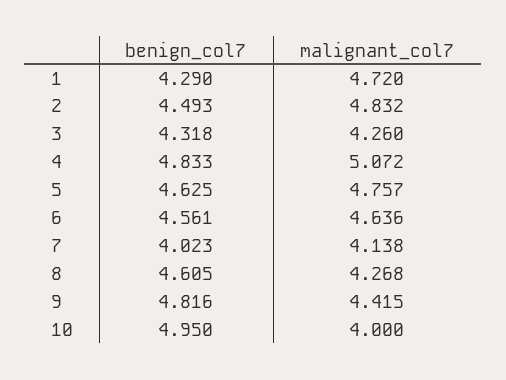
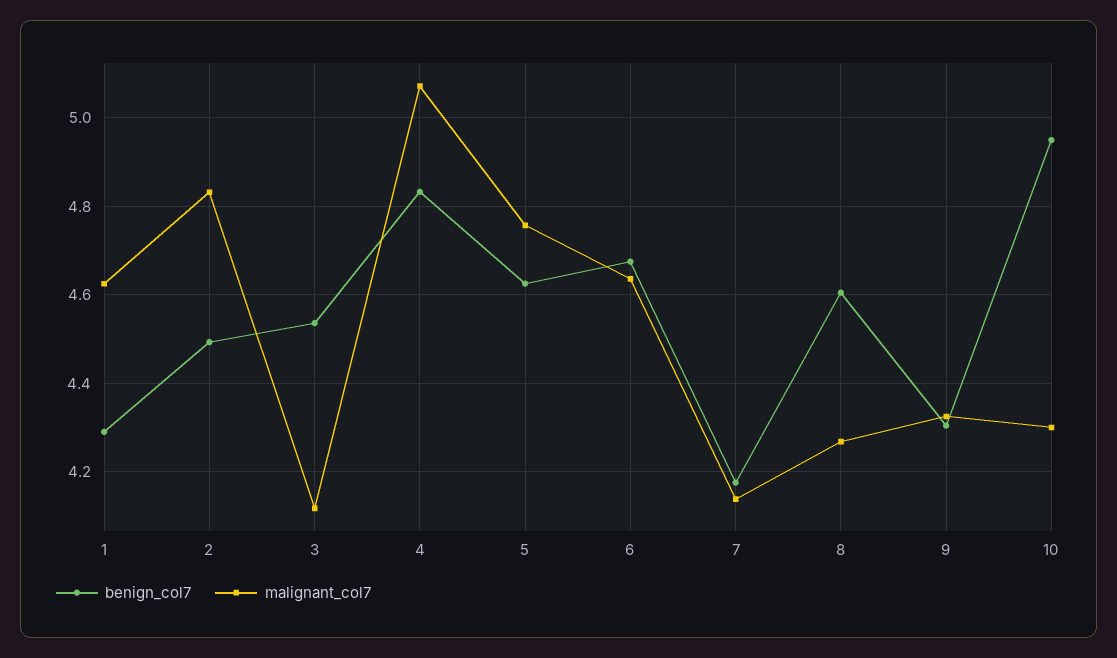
malignant_col7, 1: 4.72 -> 4.62
benign_col7, 3: 4.318 -> 4.54
malignant_col7, 3: 4.26 -> 4.12
benign_col7, 6: 4.561 -> 4.68
benign_col7, 7: 4.023 -> 4.18
benign_col7, 9: 4.816 -> 4.3
malignant_col7, 9: 4.415 -> 4.32
malignant_col7, 10: 4 -> 4.3

